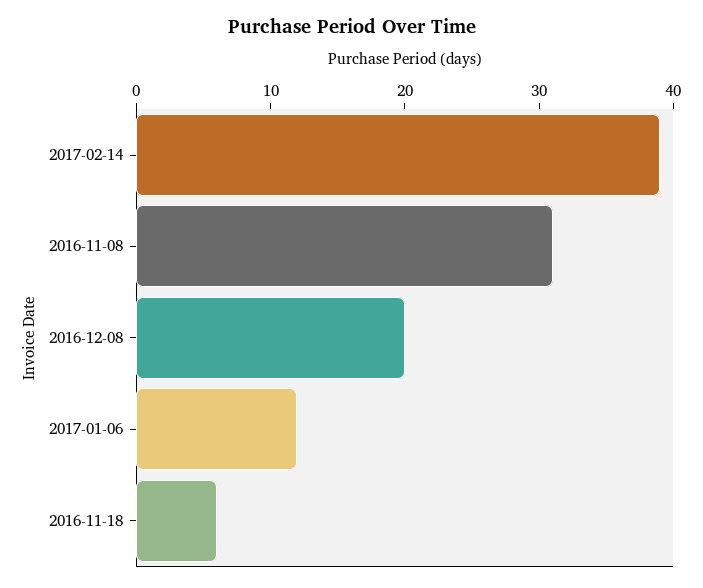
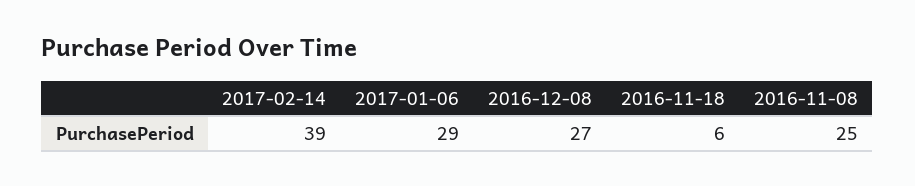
2016-11-08: 31 -> 25
2016-12-08: 20 -> 27
2017-01-06: 12 -> 29

